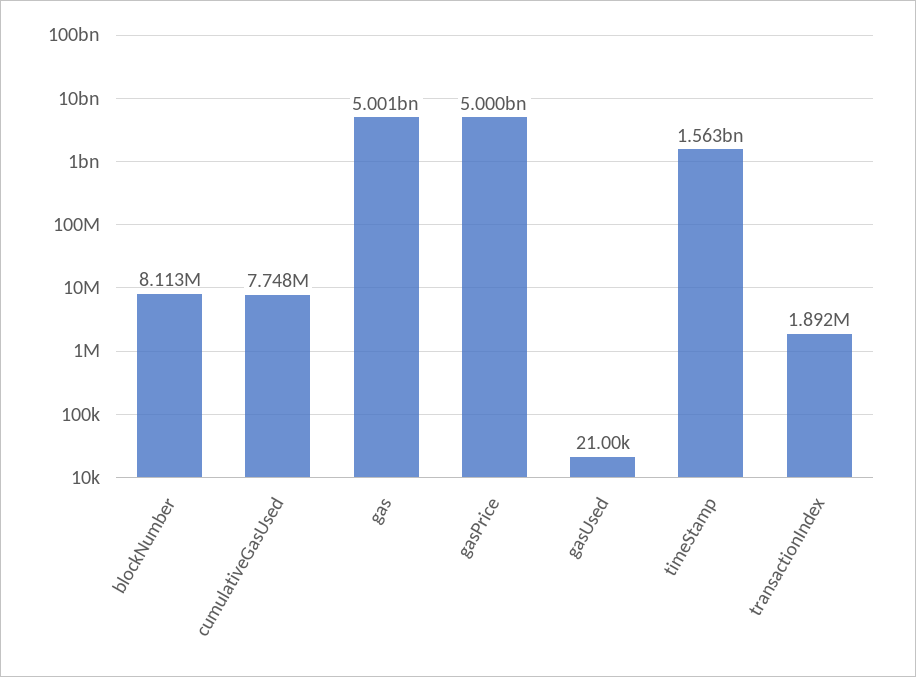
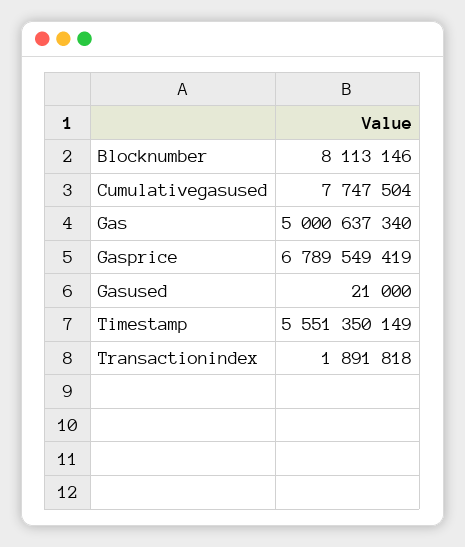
gasPrice: 5000000000 -> 6789549419
timeStamp: 1563000000 -> 5551350149

